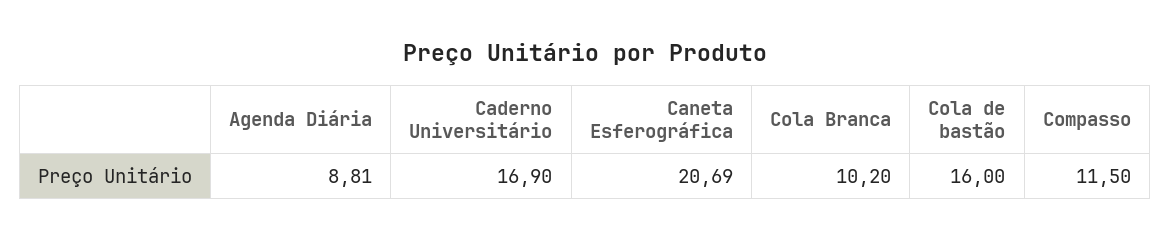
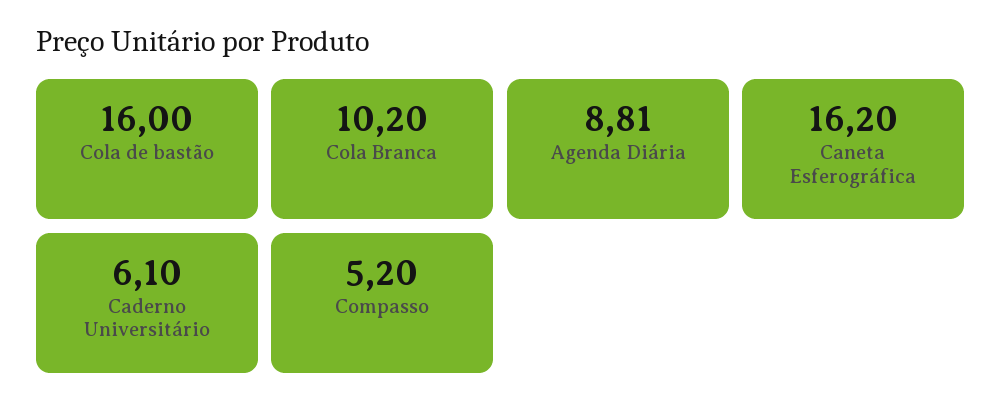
Caderno Universitário: 16.9 -> 6.1
Caneta Esferográfica: 20.69 -> 16.2
Compasso: 11.5 -> 5.2

